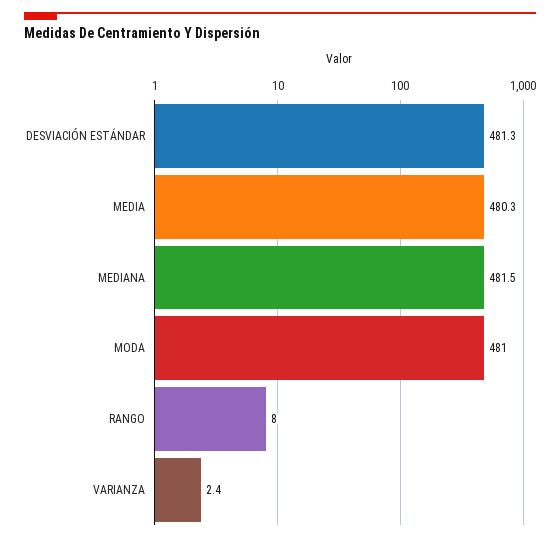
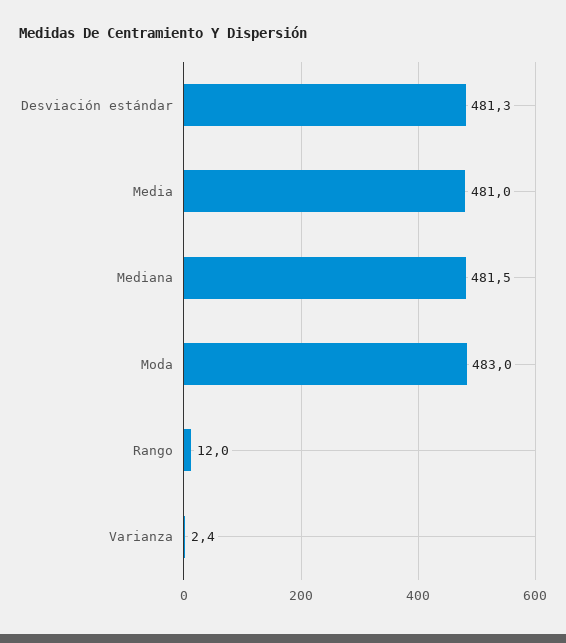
MEDIA: 480.3 -> 481
MODA: 481 -> 483
RANGO: 8 -> 12

